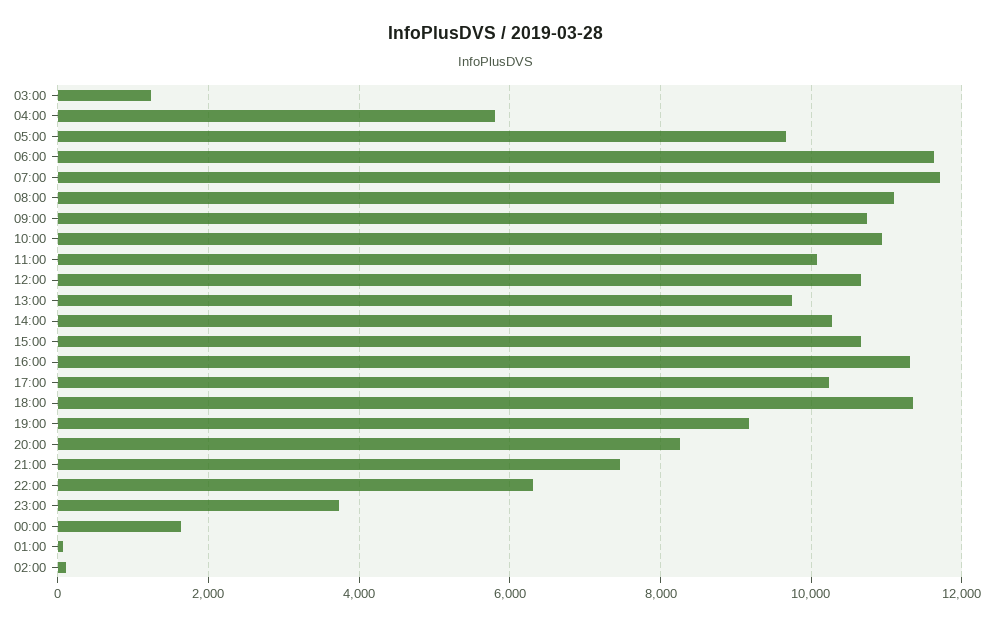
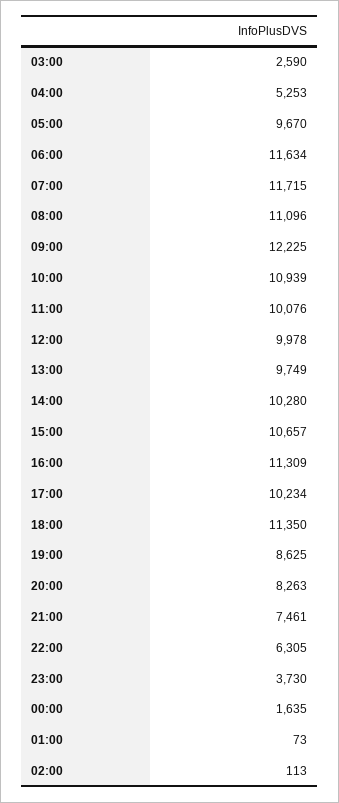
03:00: 1200 -> 2590
04:00: 5800 -> 5253
09:00: 10800 -> 12225
12:00: 10600 -> 9978
19:00: 9200 -> 8625

